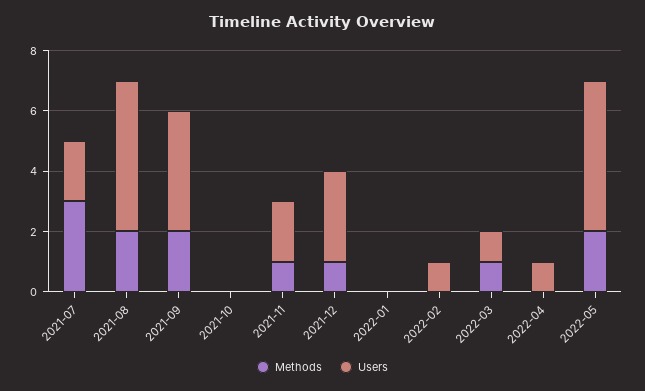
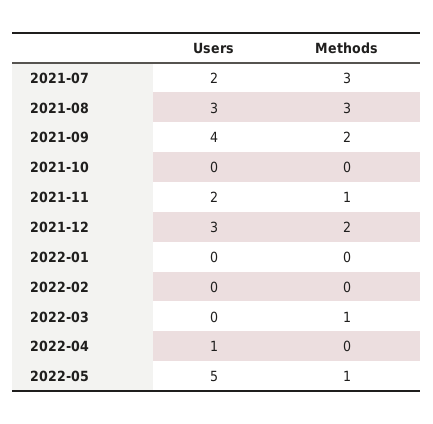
Methods, 2021-08: 2 -> 3
Users, 2021-08: 5 -> 3
Methods, 2021-12: 1 -> 2
Users, 2022-02: 1 -> 0
Users, 2022-03: 1 -> 0
Methods, 2022-05: 2 -> 1

